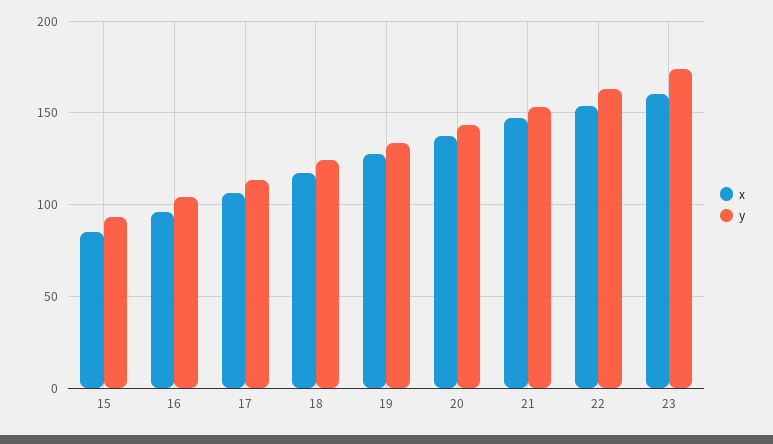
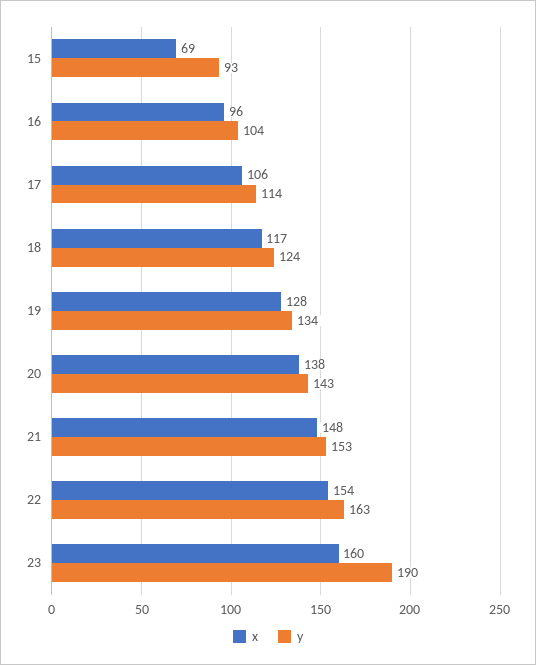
x, 15: 85 -> 69
y, 23: 175 -> 190

